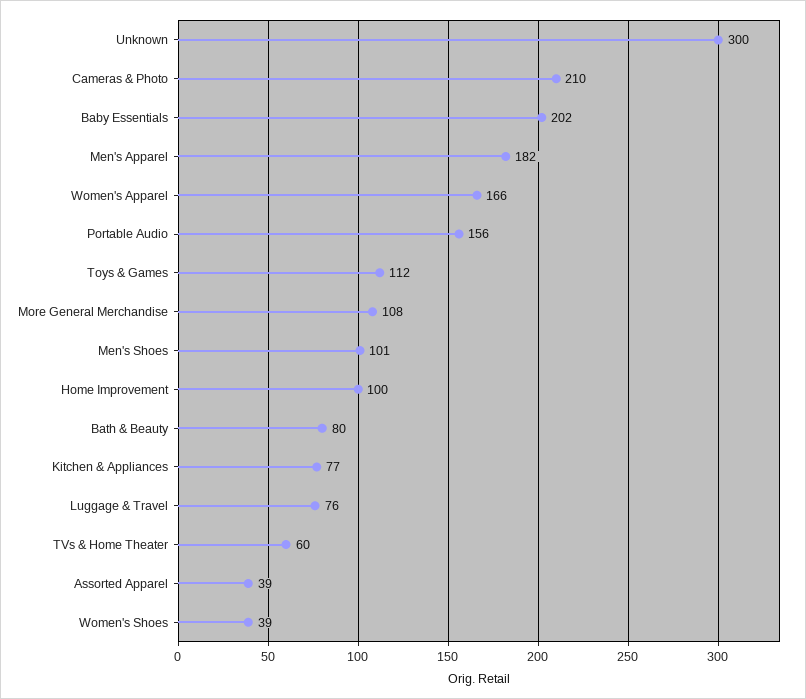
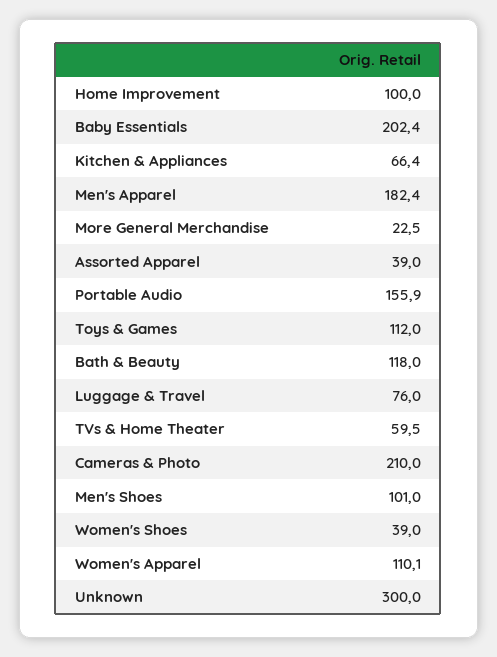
Women's Apparel: 166 -> 110.1
More General Merchandise: 108 -> 22.5
Bath & Beauty: 80 -> 118
Kitchen & Appliances: 77 -> 66.4

